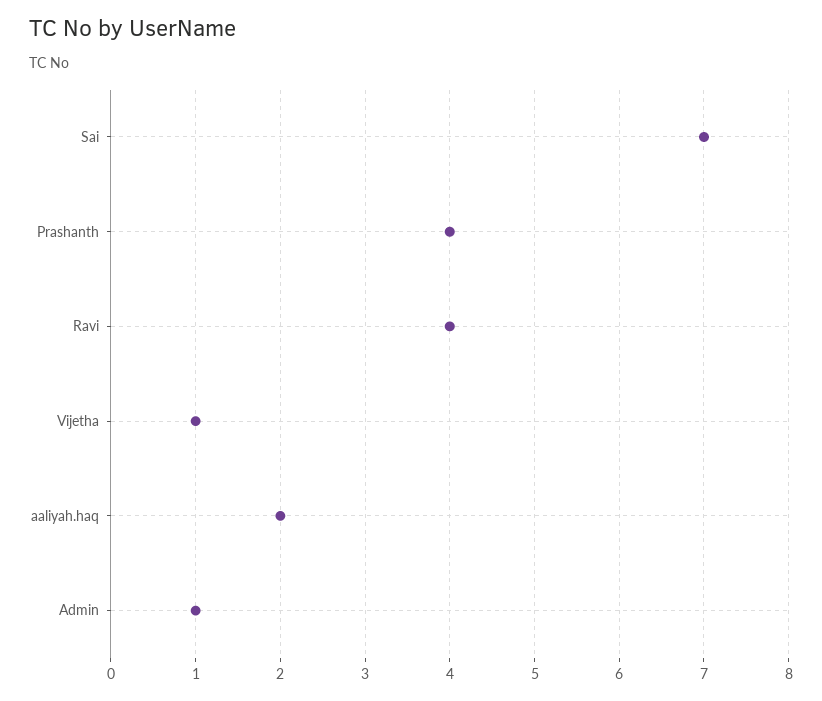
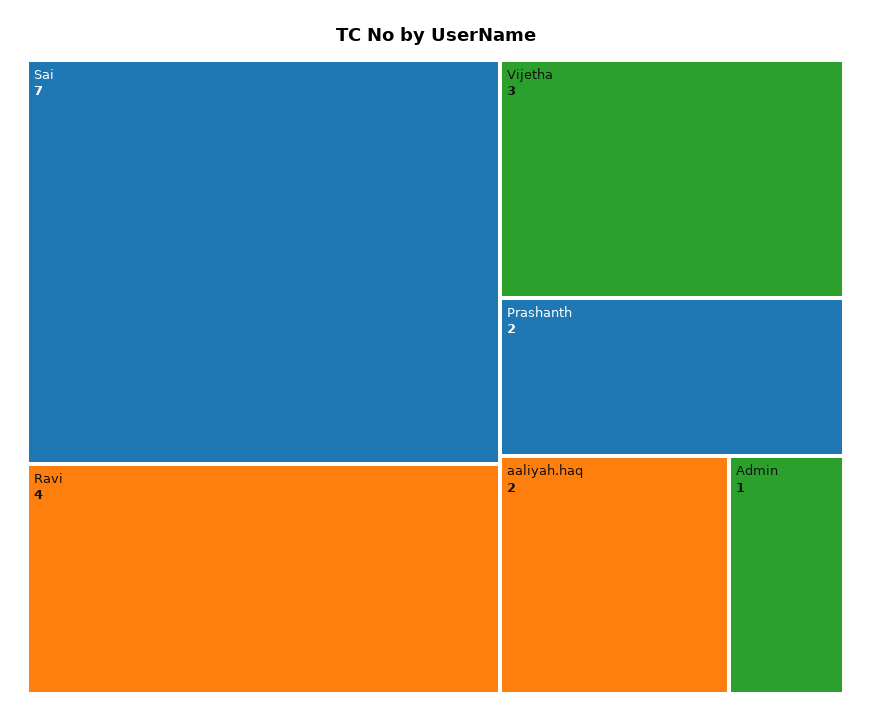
Prashanth: 4 -> 2
Vijetha: 1 -> 3

